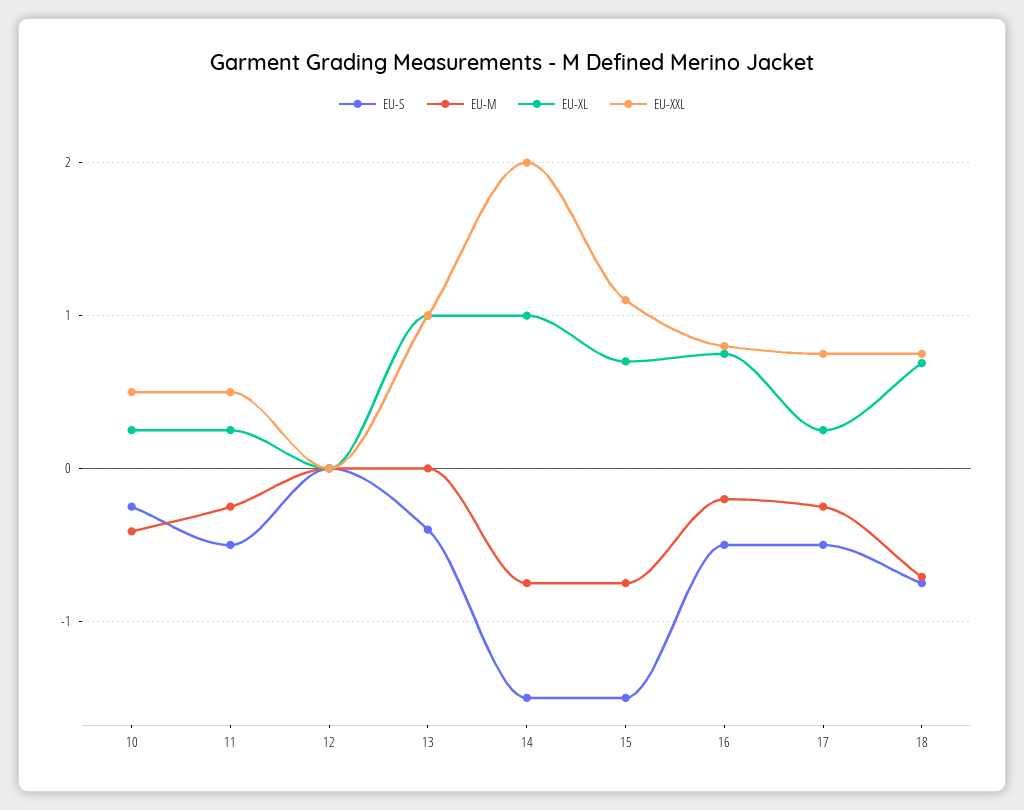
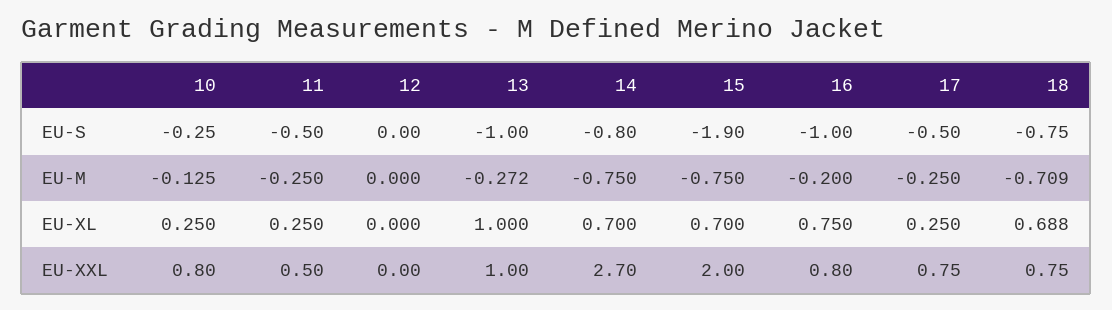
EU-M, 10: -0.4 -> -0.125
EU-XXL, 10: 0.5 -> 0.8
EU-S, 13: -0.4 -> -1
EU-M, 13: 0 -> -0.272
EU-S, 14: -1.5 -> -0.8
EU-XL, 14: 1 -> 0.7
EU-XXL, 14: 2 -> 2.7
EU-S, 15: -1.5 -> -1.9
EU-XXL, 15: 1.1 -> 2
EU-S, 16: -0.5 -> -1

